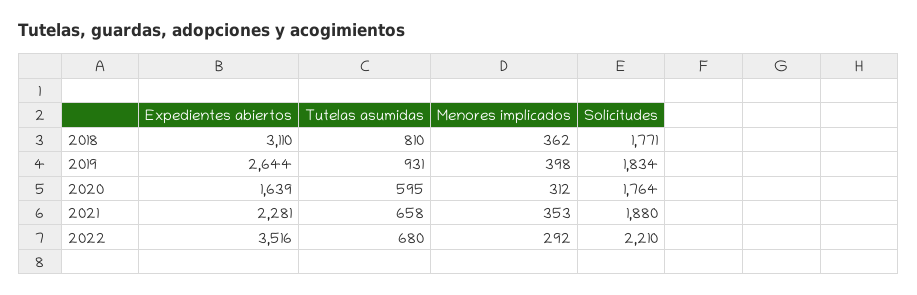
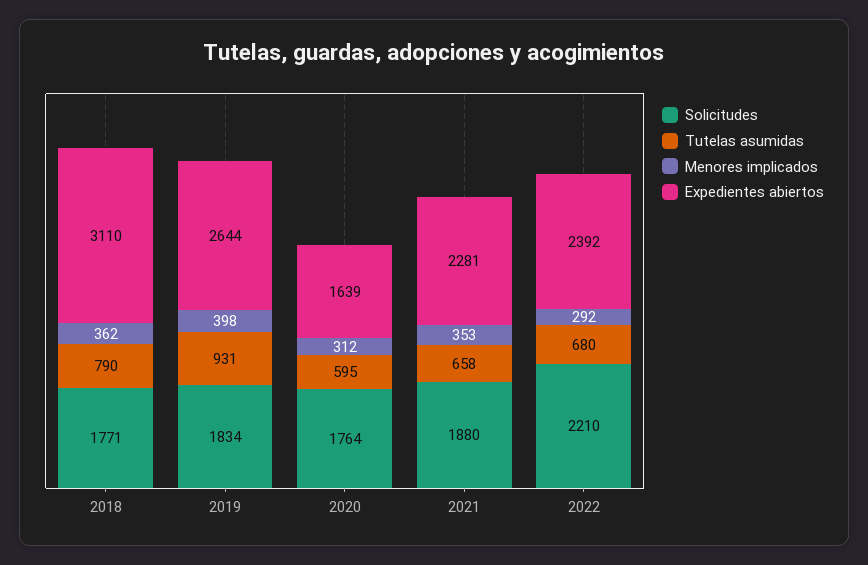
Tutelas asumidas, 2018: 810 -> 790
Expedientes abiertos, 2022: 3516 -> 2392

